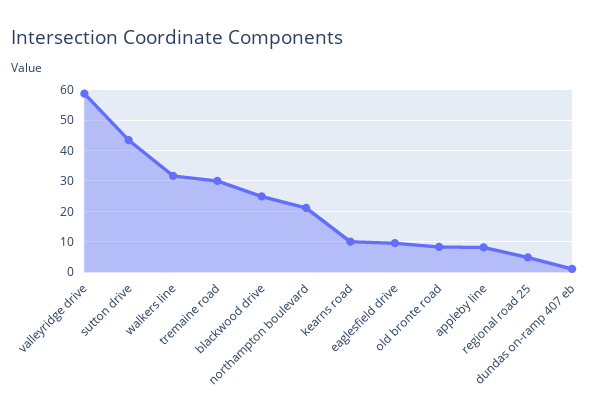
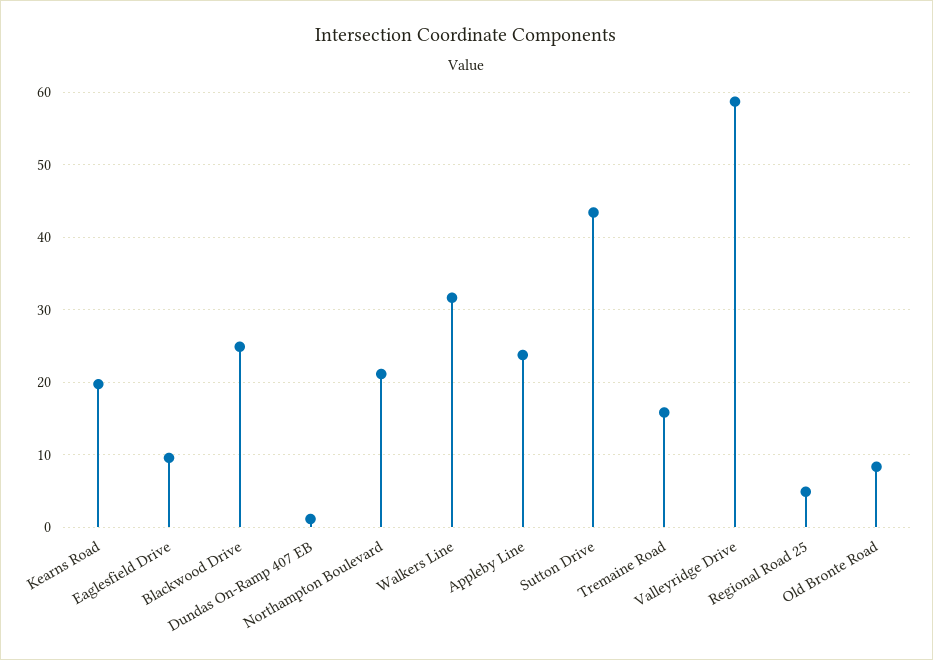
tremaine road: 30 -> 16
kearns road: 10 -> 20
appleby line: 8 -> 24

